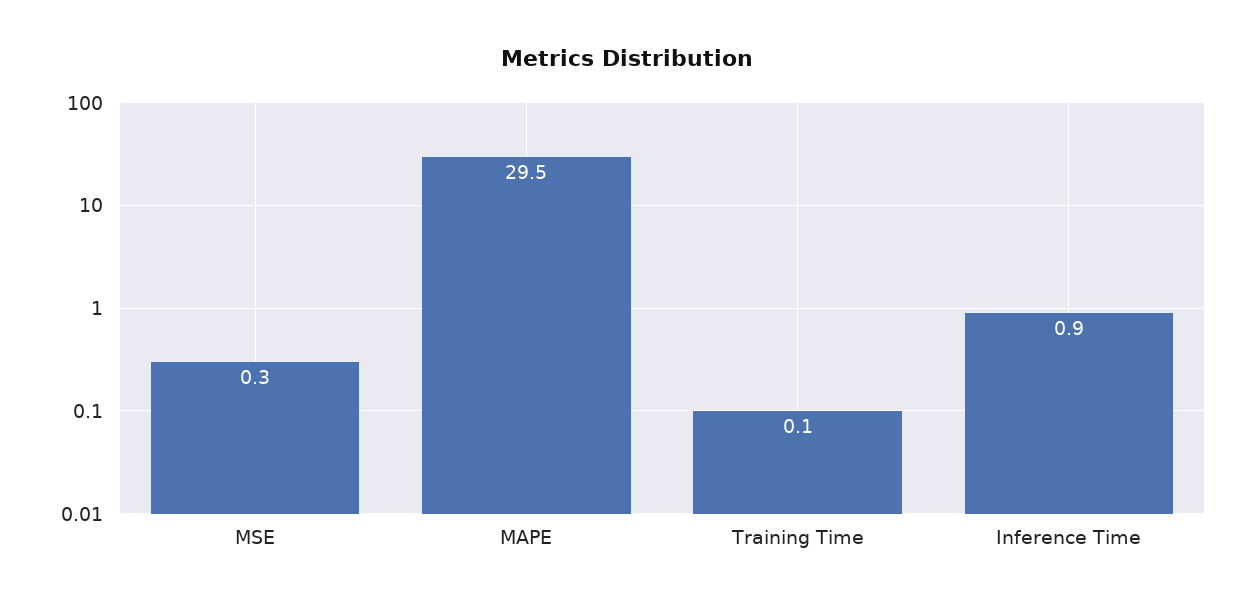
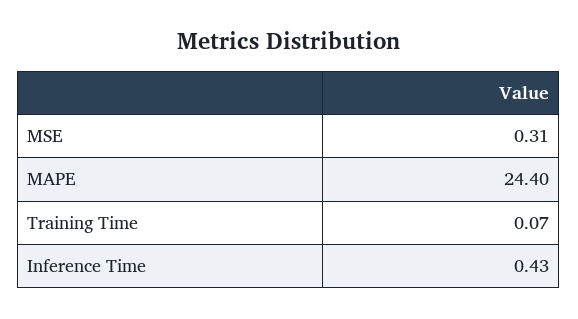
MAPE: 29.5 -> 24.4
Inference Time: 0.9 -> 0.43

